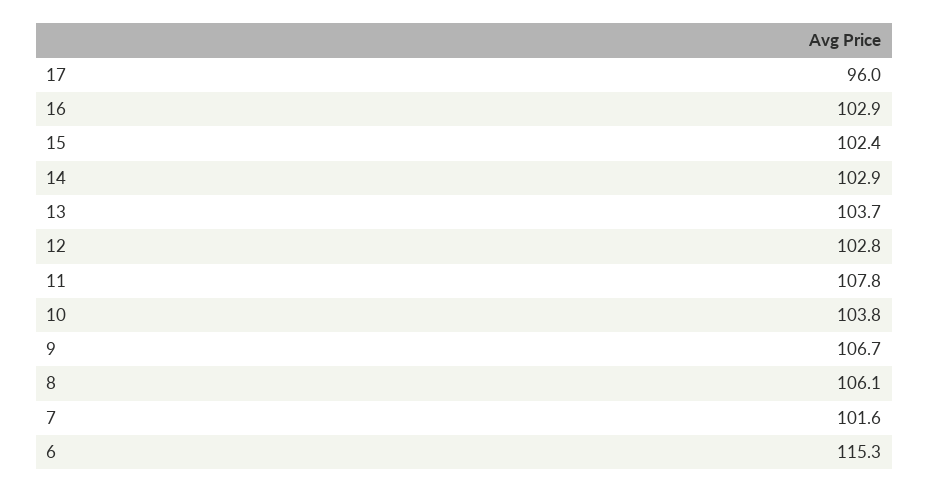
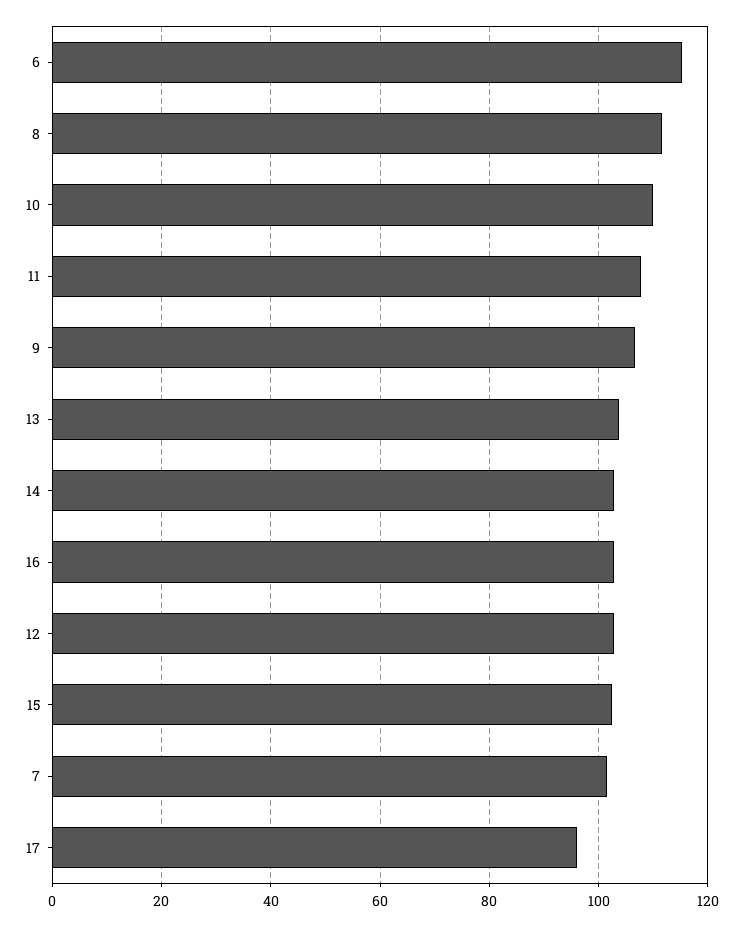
10: 103.8 -> 110
8: 106.1 -> 112

